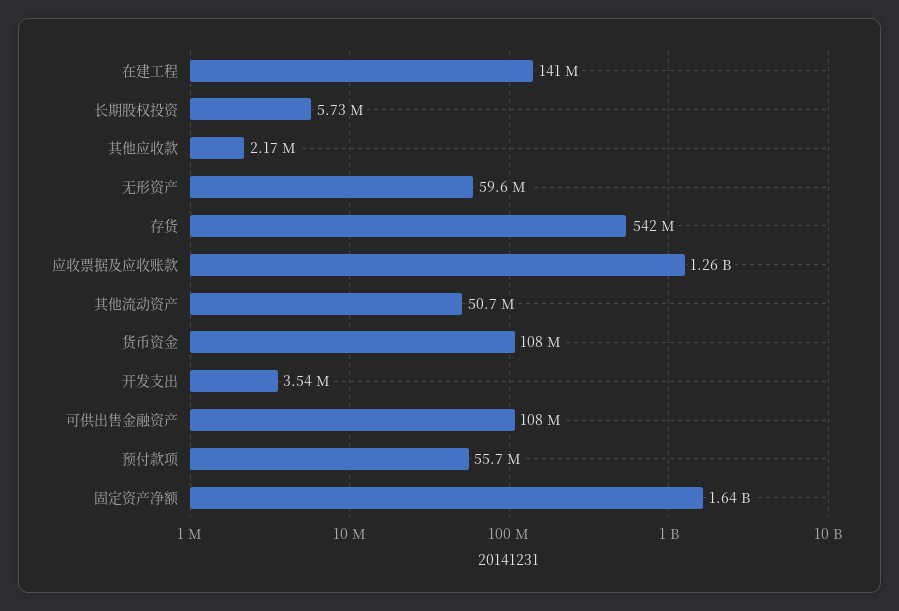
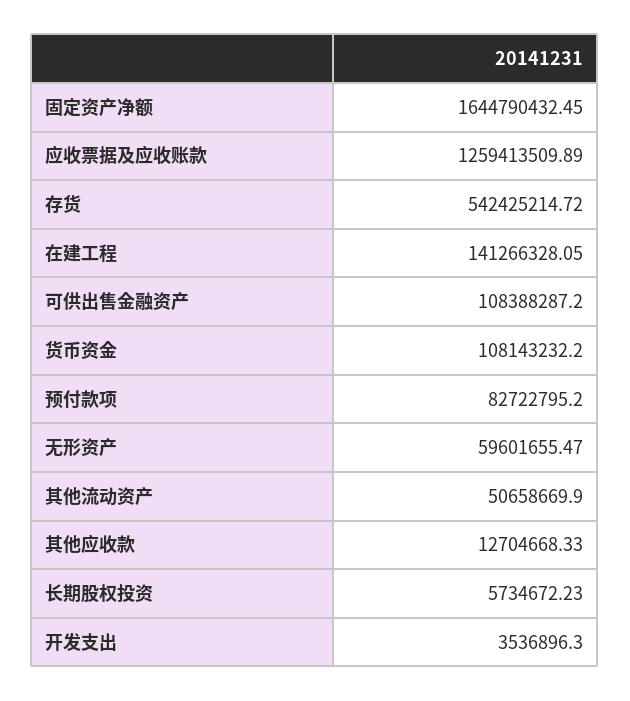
其他应收款: 2170000 -> 12704668.33
预付款项: 55700000 -> 82722795.2

